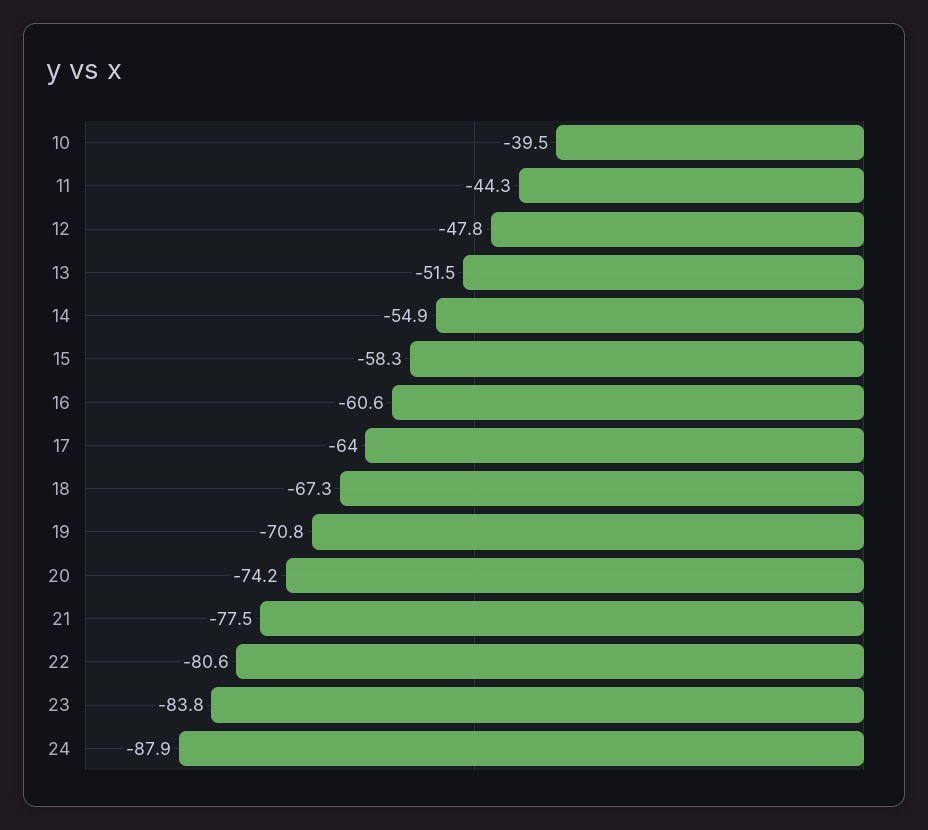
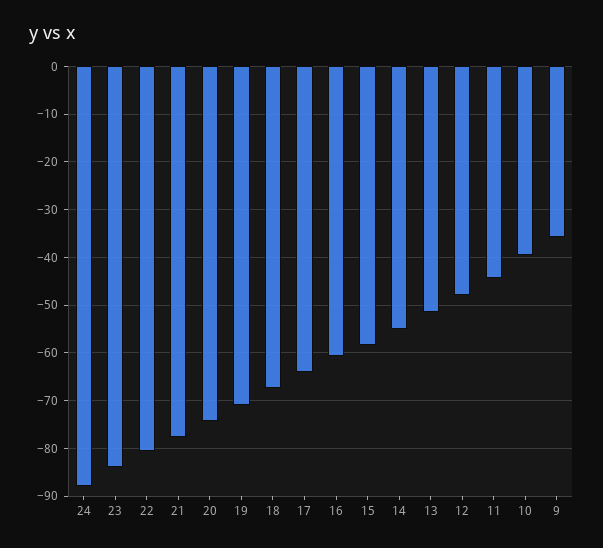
9: none -> -36

